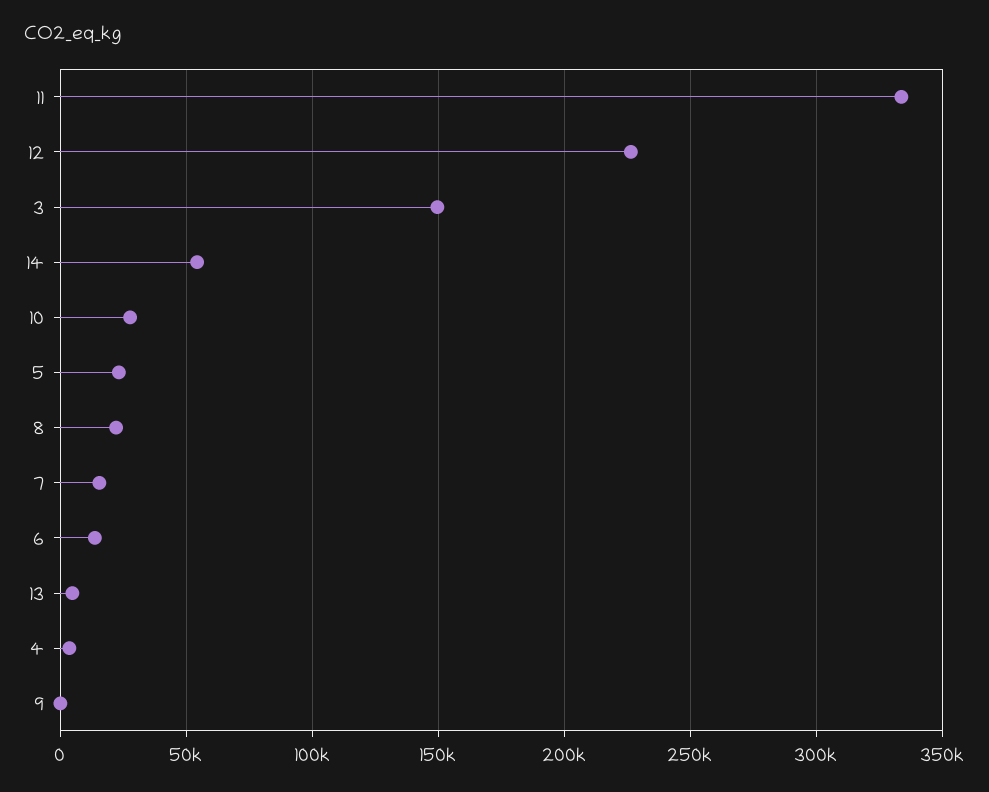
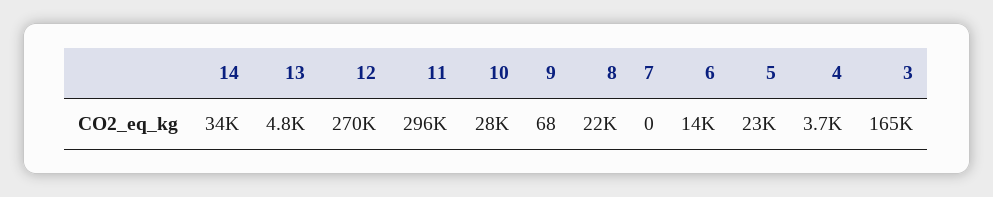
11: 335000 -> 296000
12: 225000 -> 270000
3: 150000 -> 165000
14: 55000 -> 34000
7: 15000 -> 0

